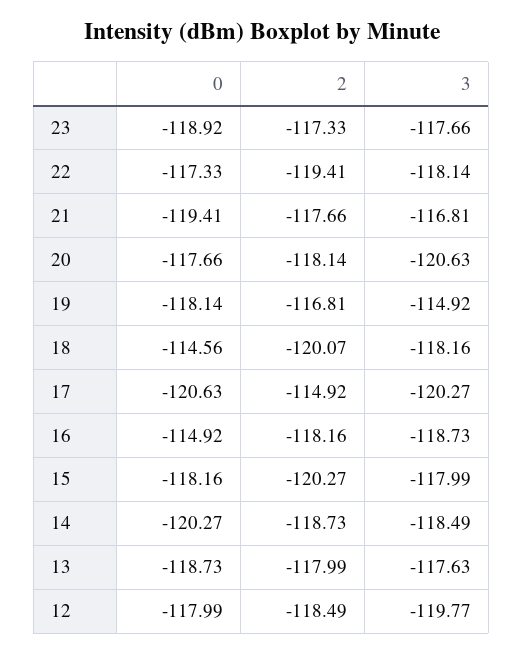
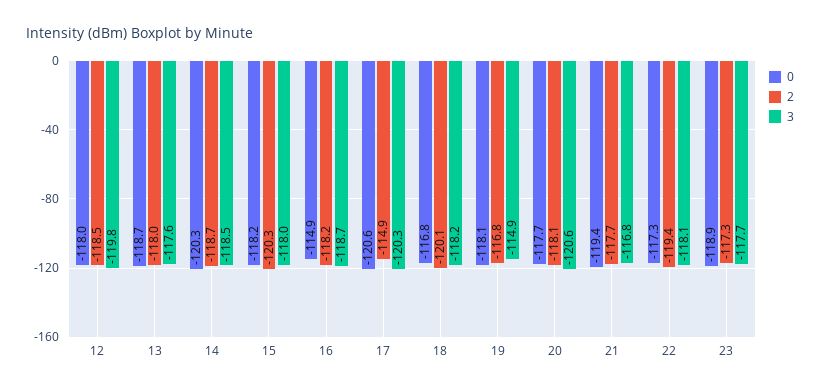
0, 18: -114.56 -> -116.8

